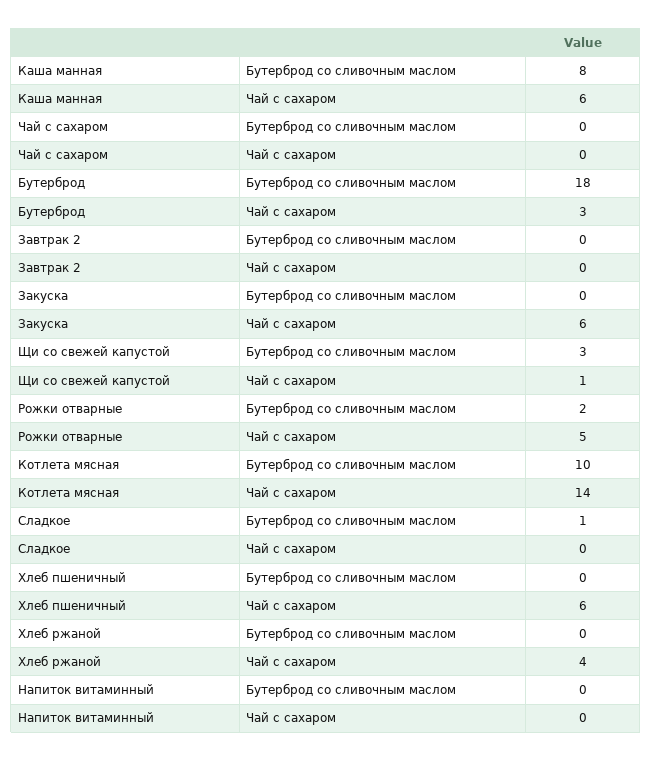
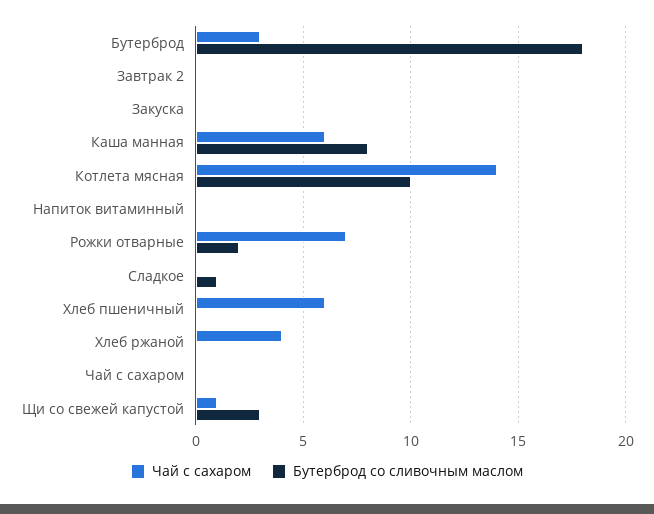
Чай с сахаром, Закуска: 6 -> 0
Чай с сахаром, Рожки отварные: 5 -> 7

